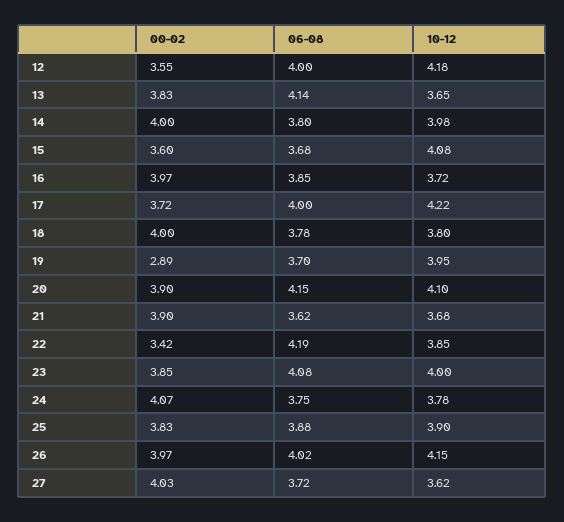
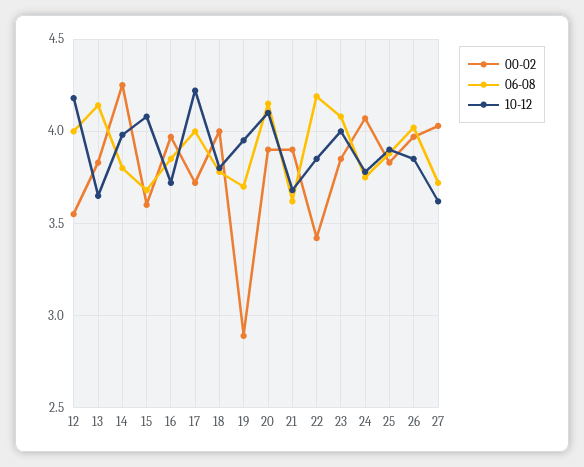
00-02, 14: 4 -> 4.25
10-12, 26: 4.15 -> 3.85

